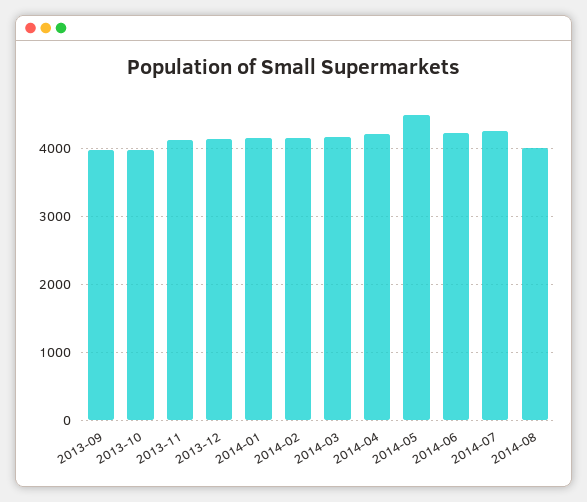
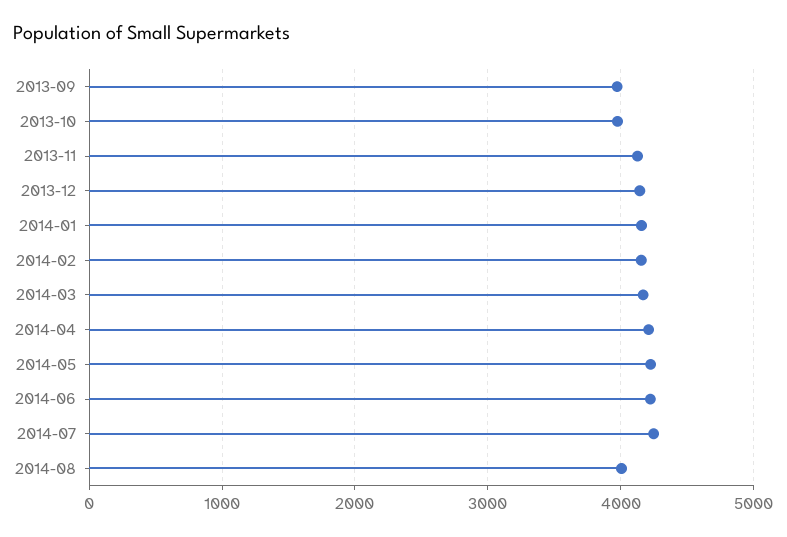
2014-05: 4500 -> 4200

